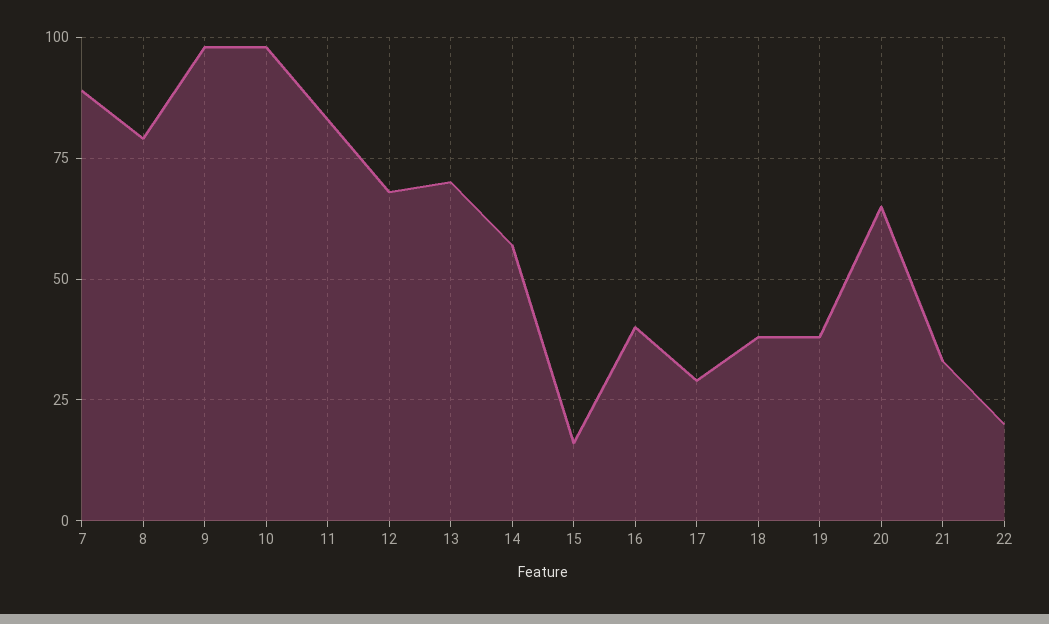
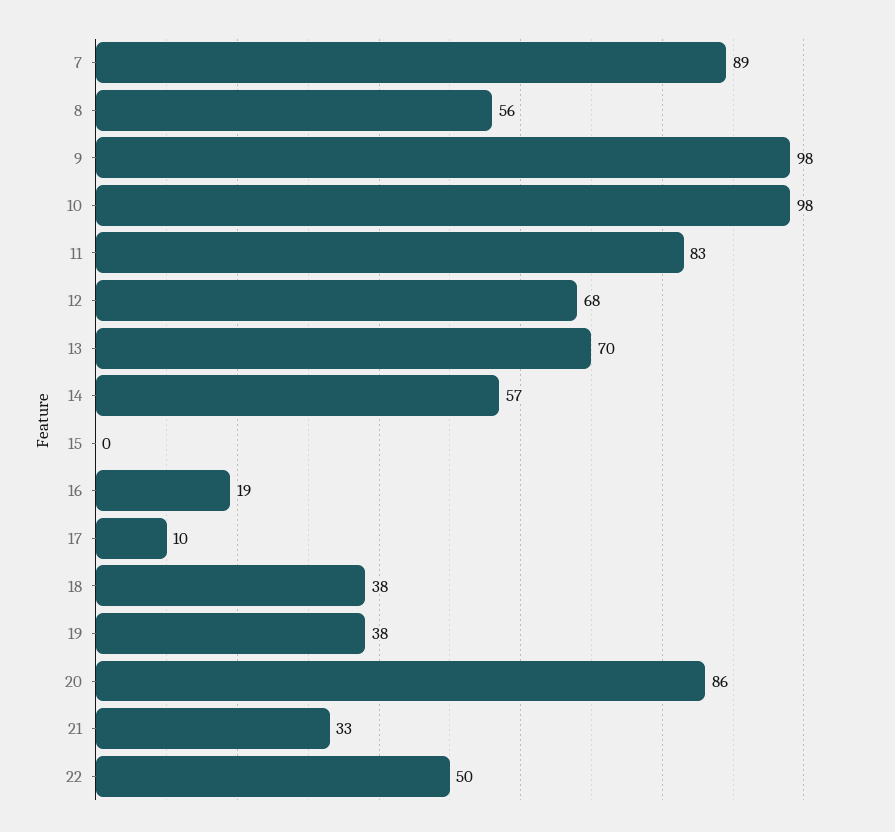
8: 80 -> 56
15: 15 -> 0
16: 40 -> 19
17: 30 -> 10
20: 65 -> 86
22: 20 -> 50

